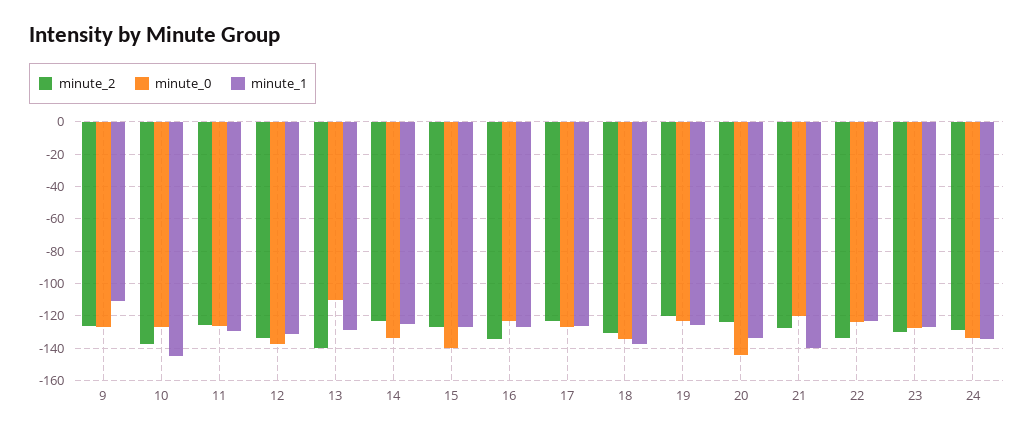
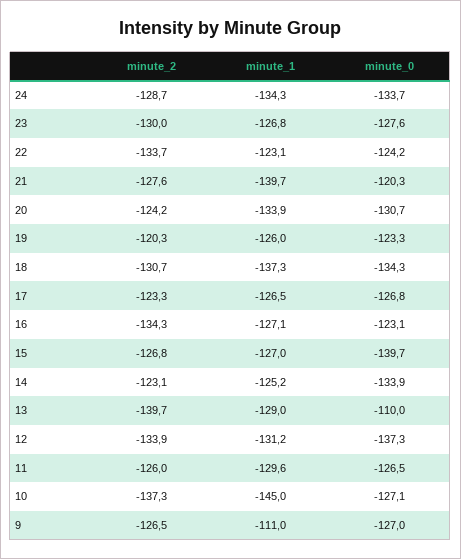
minute_0, 20: -145 -> -130.7

